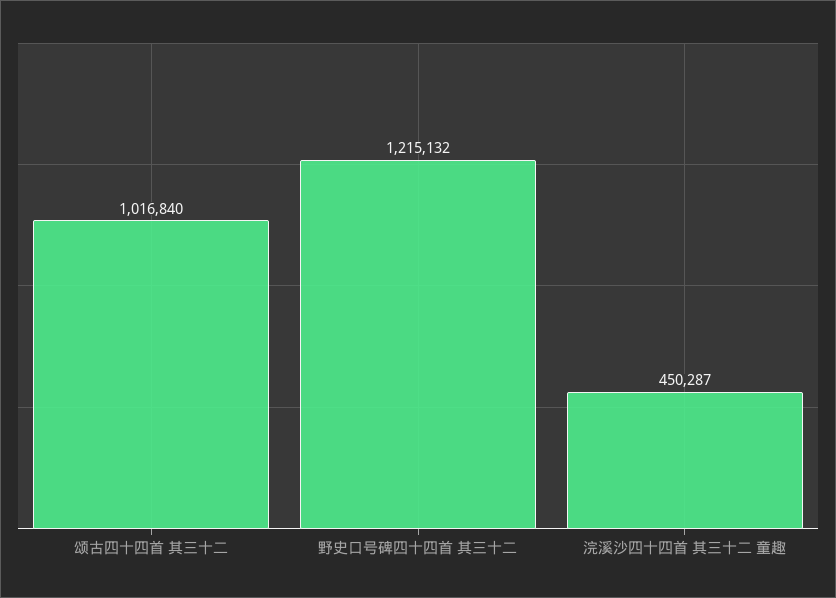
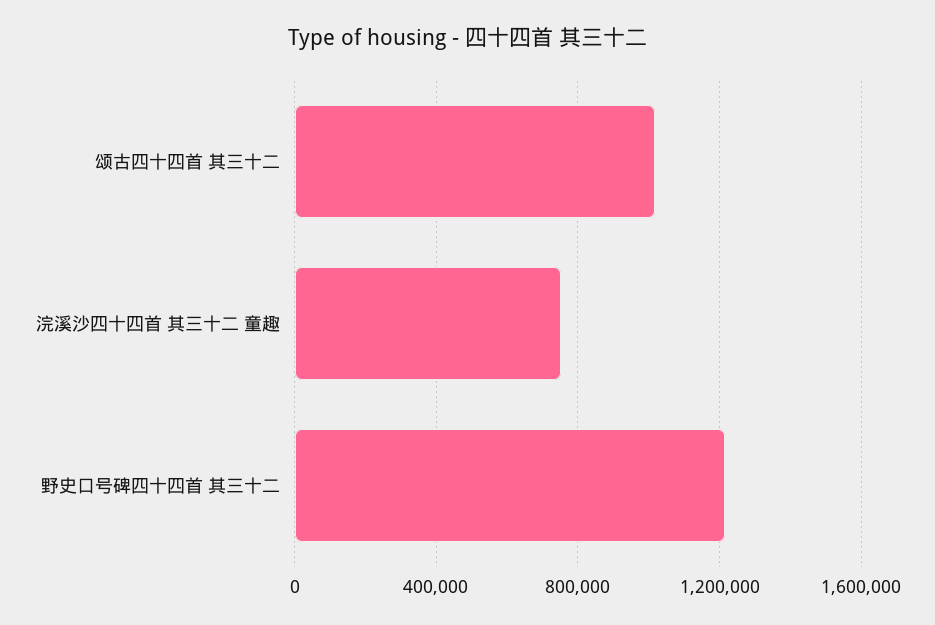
浣溪沙四十四首 其三十二 童趣: 450287 -> 750000

